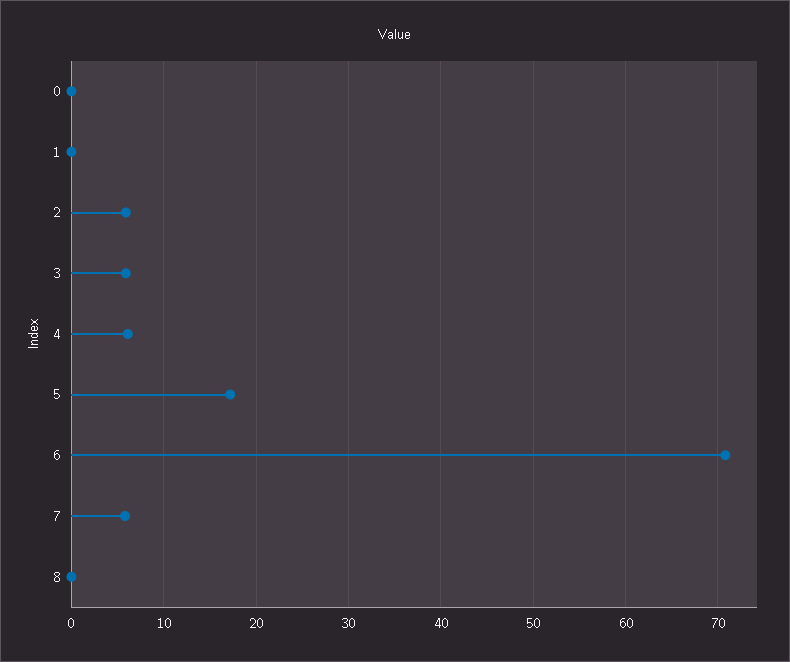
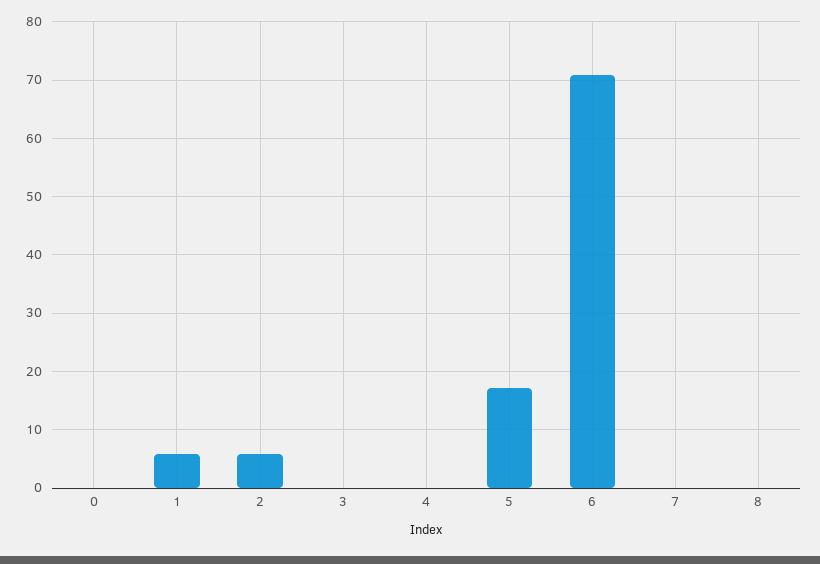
1: 0 -> 6
3: 6 -> 0
4: 6 -> 0
7: 6 -> 0

